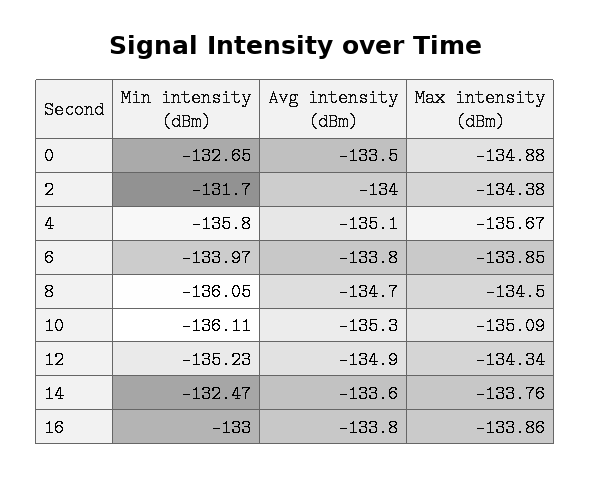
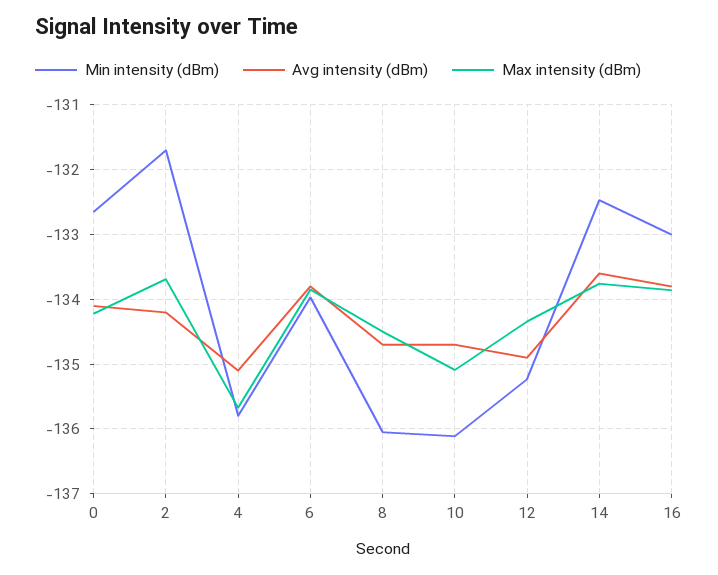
Avg intensity (dBm), 0: -133.5 -> -134.1
Max intensity (dBm), 0: -134.88 -> -134.2
Avg intensity (dBm), 2: -134 -> -134.2
Max intensity (dBm), 2: -134.38 -> -133.7
Avg intensity (dBm), 10: -135.3 -> -134.7

